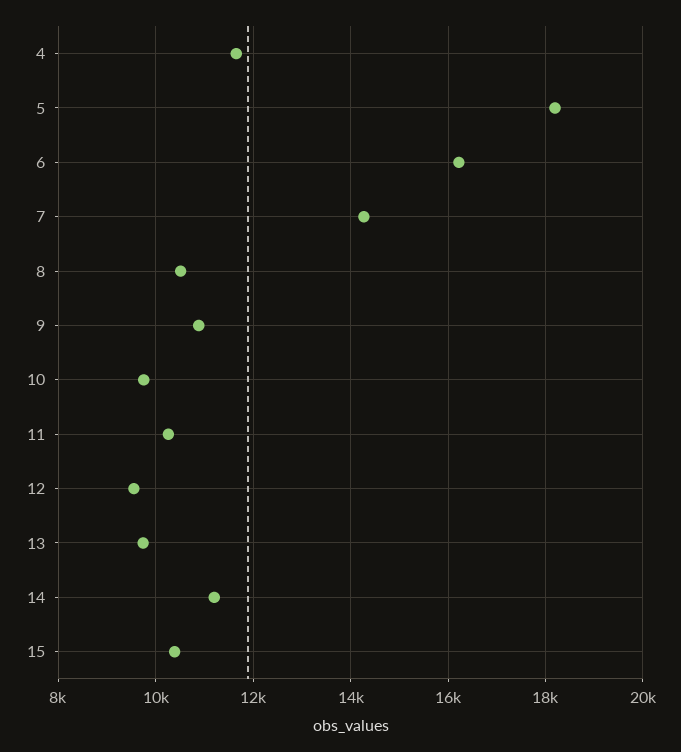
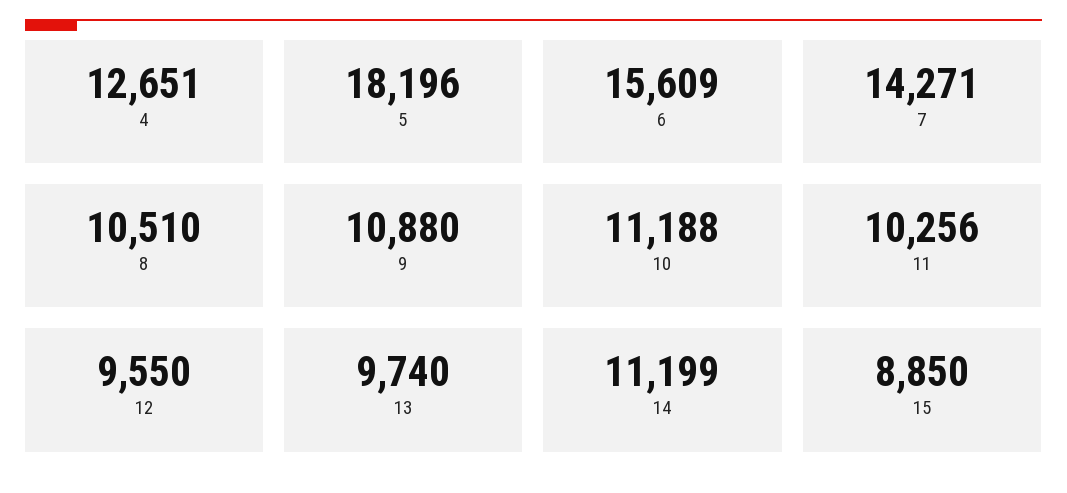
4: 11600 -> 12651
6: 16200 -> 15609
10: 9800 -> 11188
15: 10400 -> 8850

